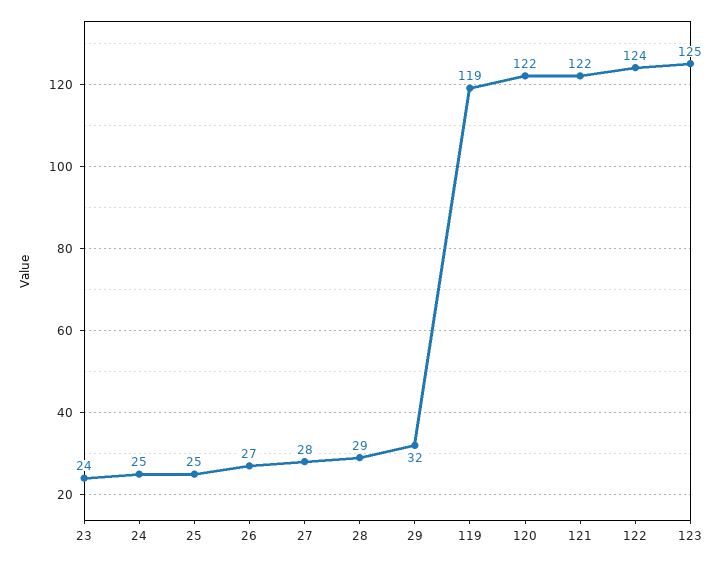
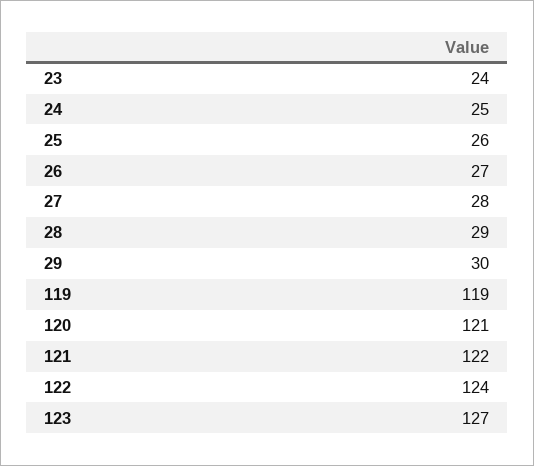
25: 25 -> 26
29: 32 -> 30
120: 122 -> 121
123: 125 -> 127

